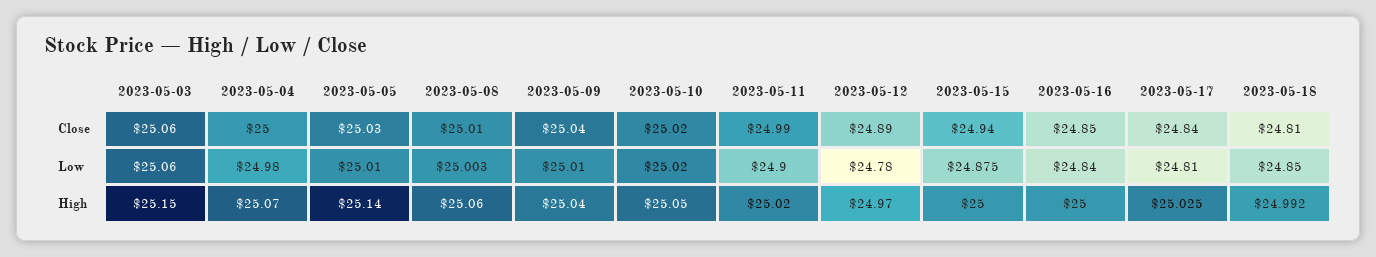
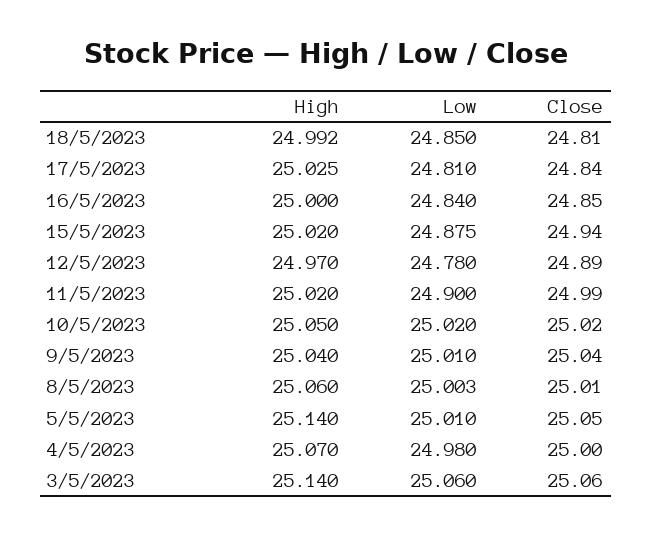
2023-05-05, Close: 25.03 -> 25.05
2023-05-03, High: 25.15 -> 25.14
2023-05-15, High: 25 -> 25.02

